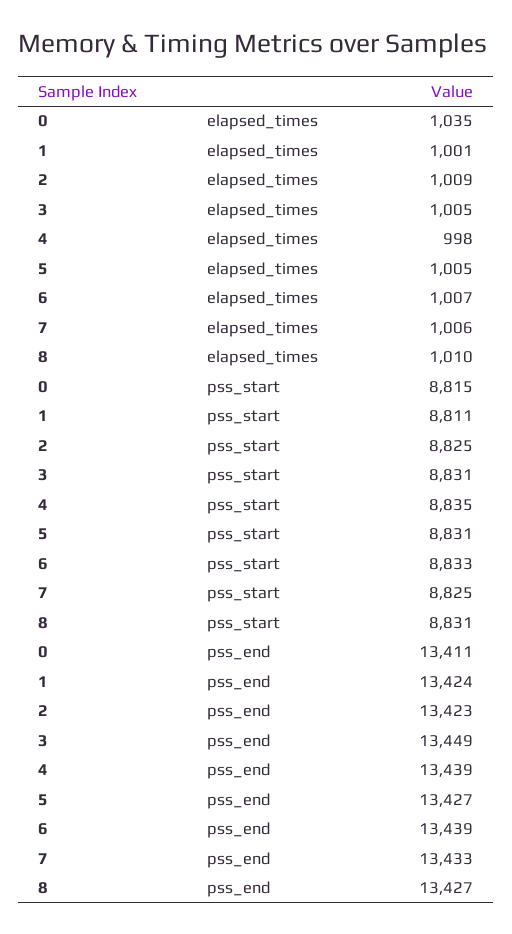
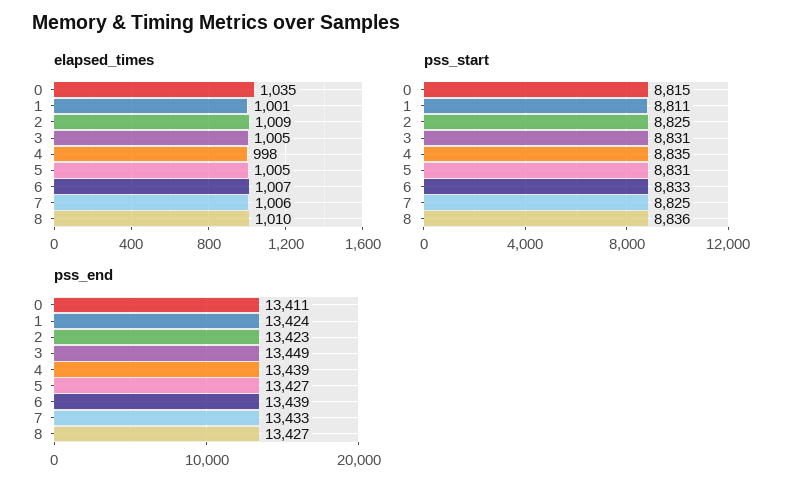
pss_start, 8: 8831 -> 8836

